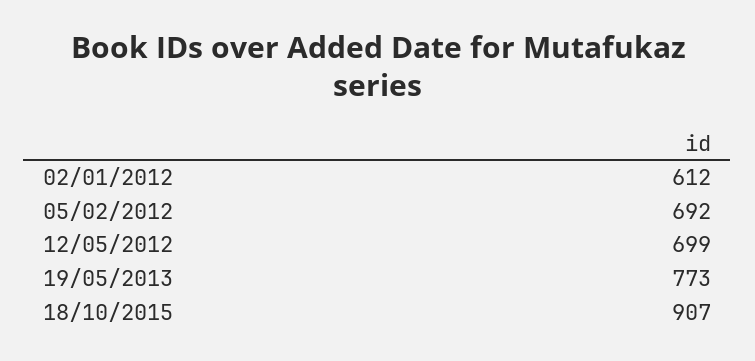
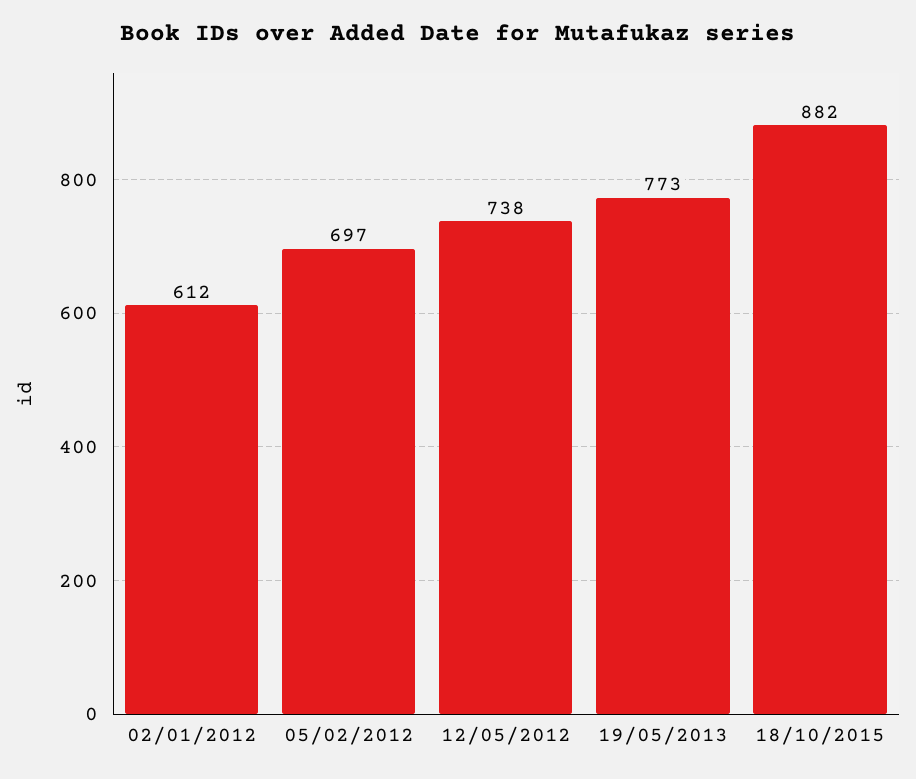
05/02/2012: 692 -> 697
12/05/2012: 699 -> 738
18/10/2015: 907 -> 882

